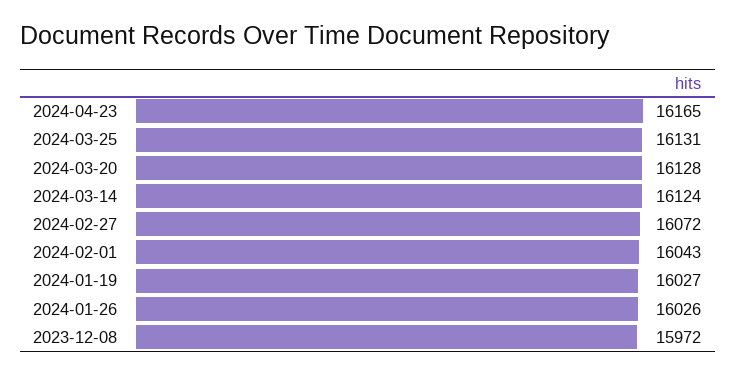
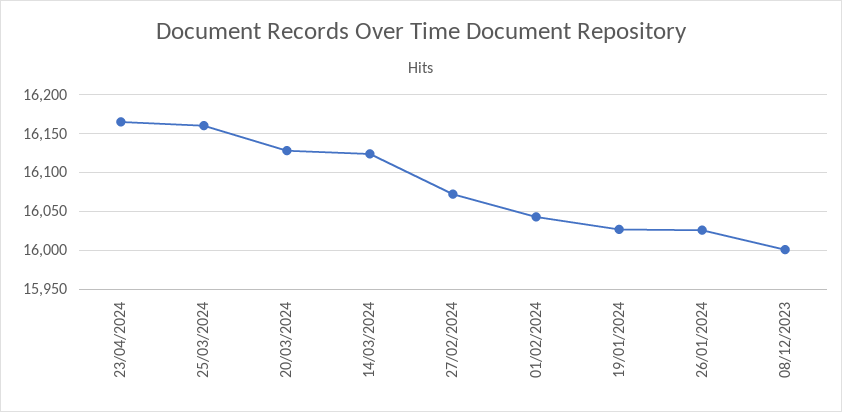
2024-03-25: 16131 -> 16160
2023-12-08: 15972 -> 16000

